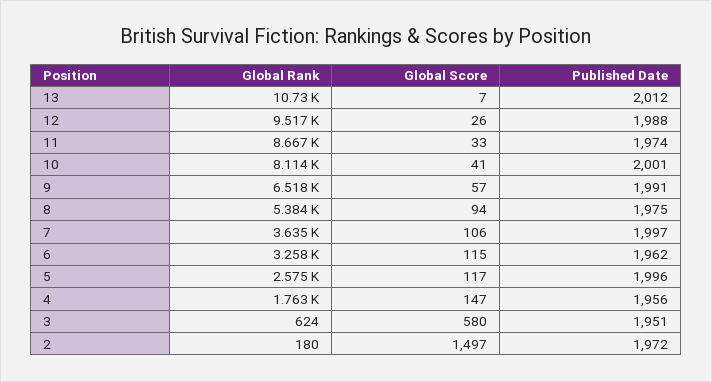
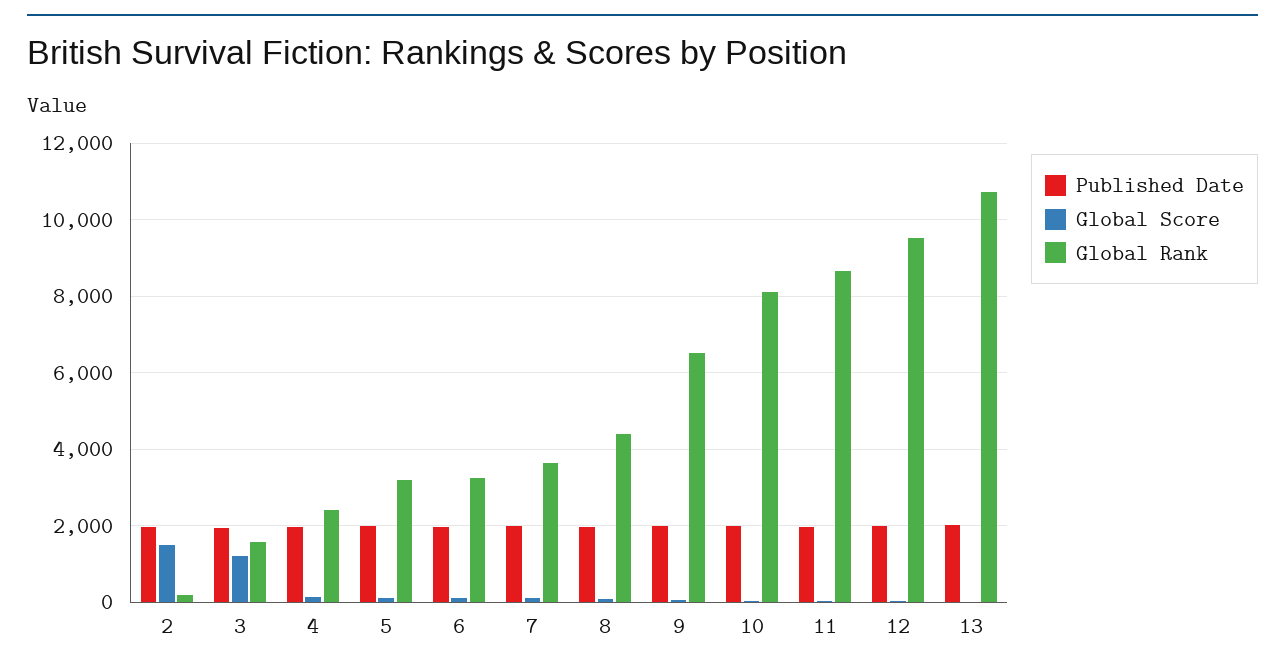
Global Rank, 8: 5384 -> 4400
Global Rank, 5: 2575 -> 3200
Global Rank, 4: 1763 -> 2400
Global Rank, 3: 624 -> 1600
Global Score, 3: 580 -> 1200

